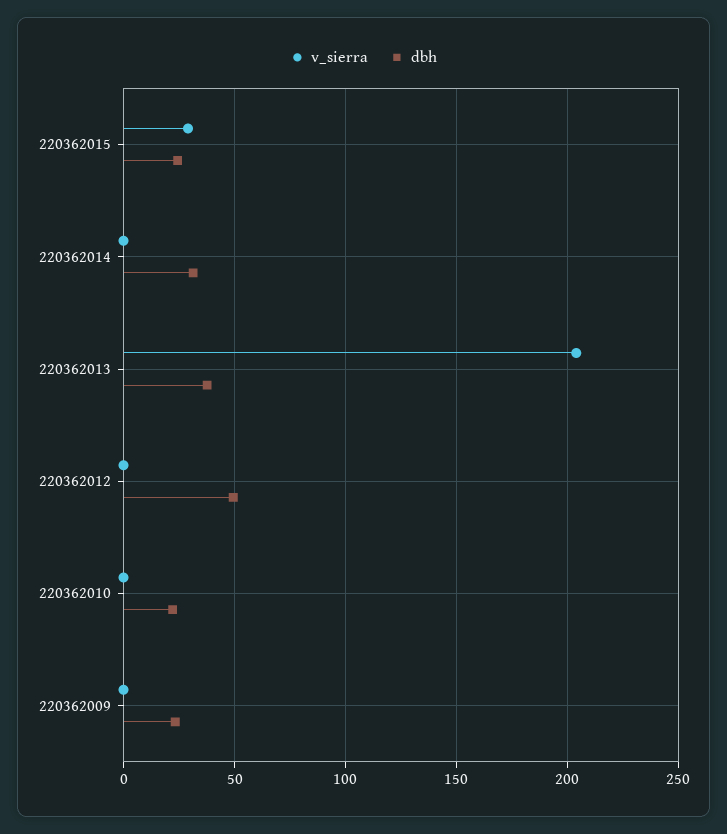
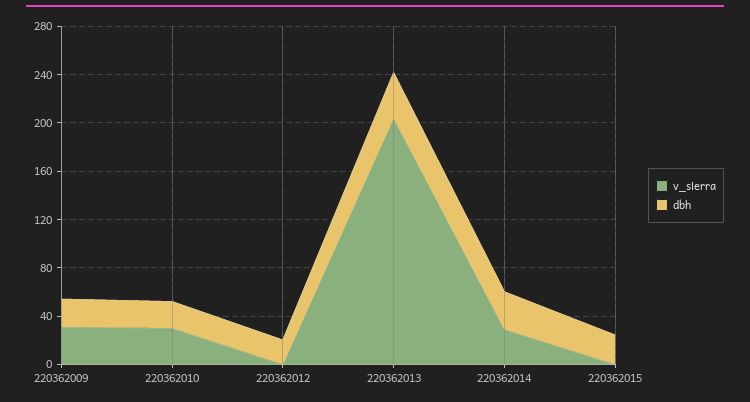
v_sierra, 220362015: 30 -> 0
v_sierra, 220362014: 0 -> 30
dbh, 220362012: 50 -> 20
v_sierra, 220362010: 0 -> 30
v_sierra, 220362009: 0 -> 30

